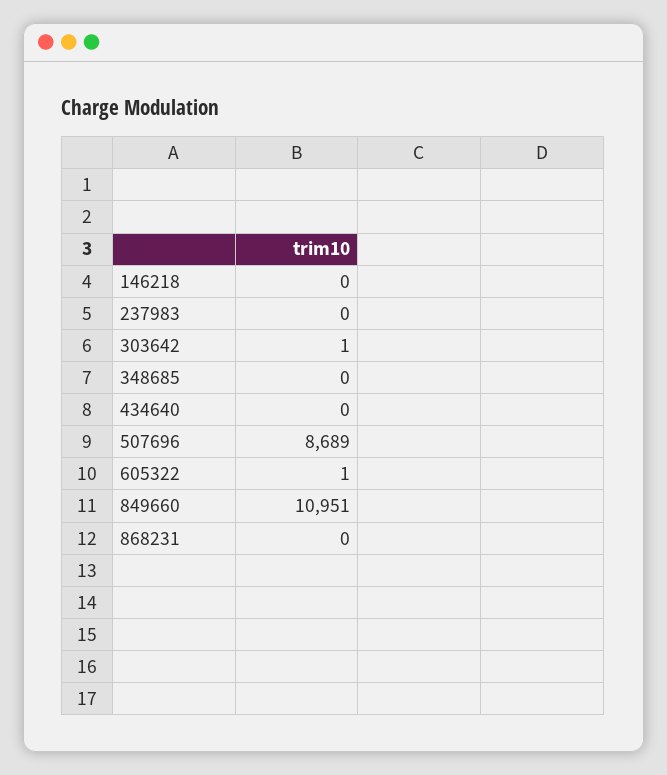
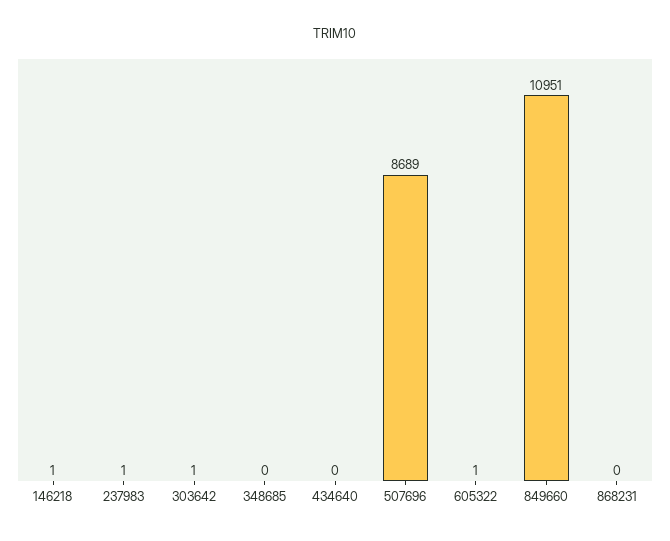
146218: 0 -> 1
237983: 0 -> 1

